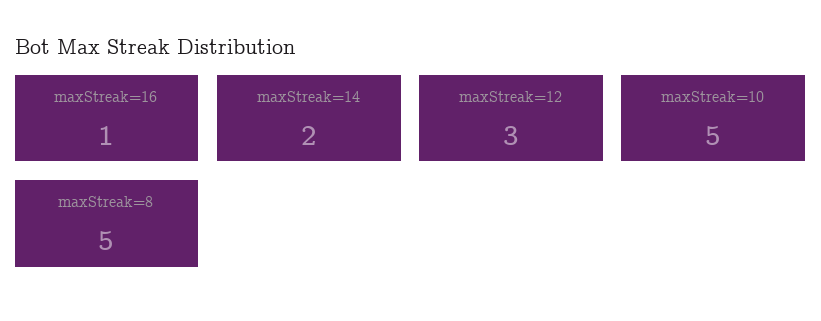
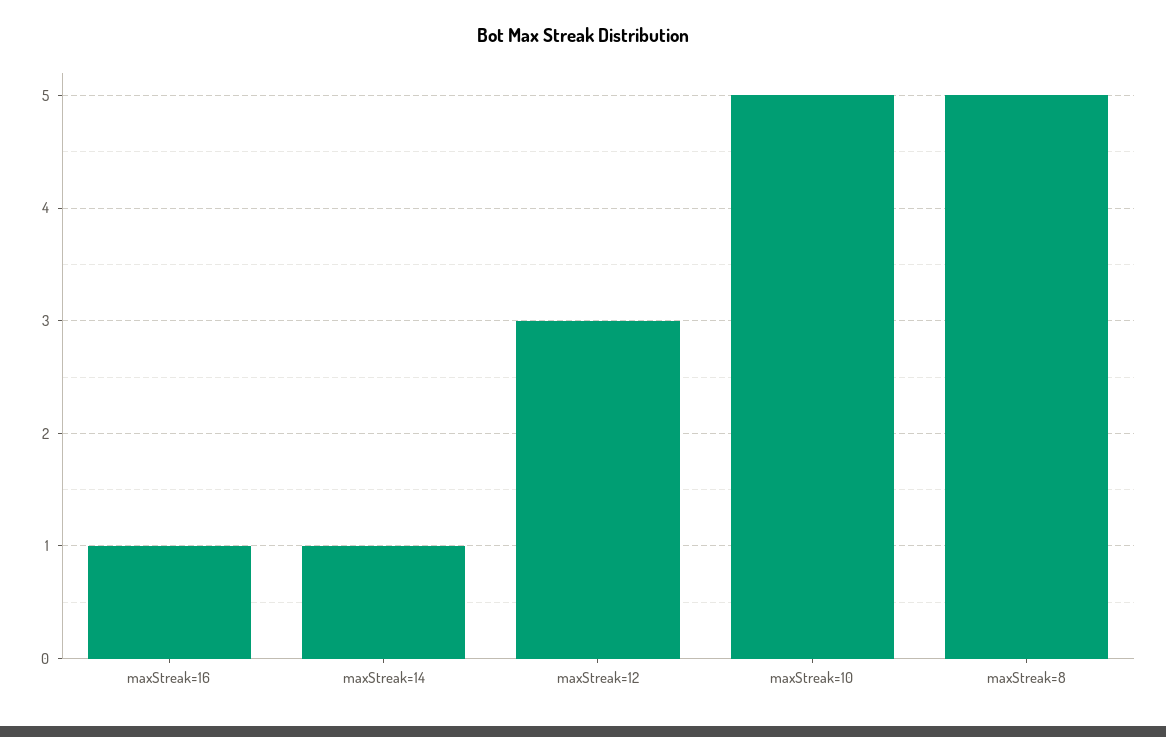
maxStreak=14: 2 -> 1

